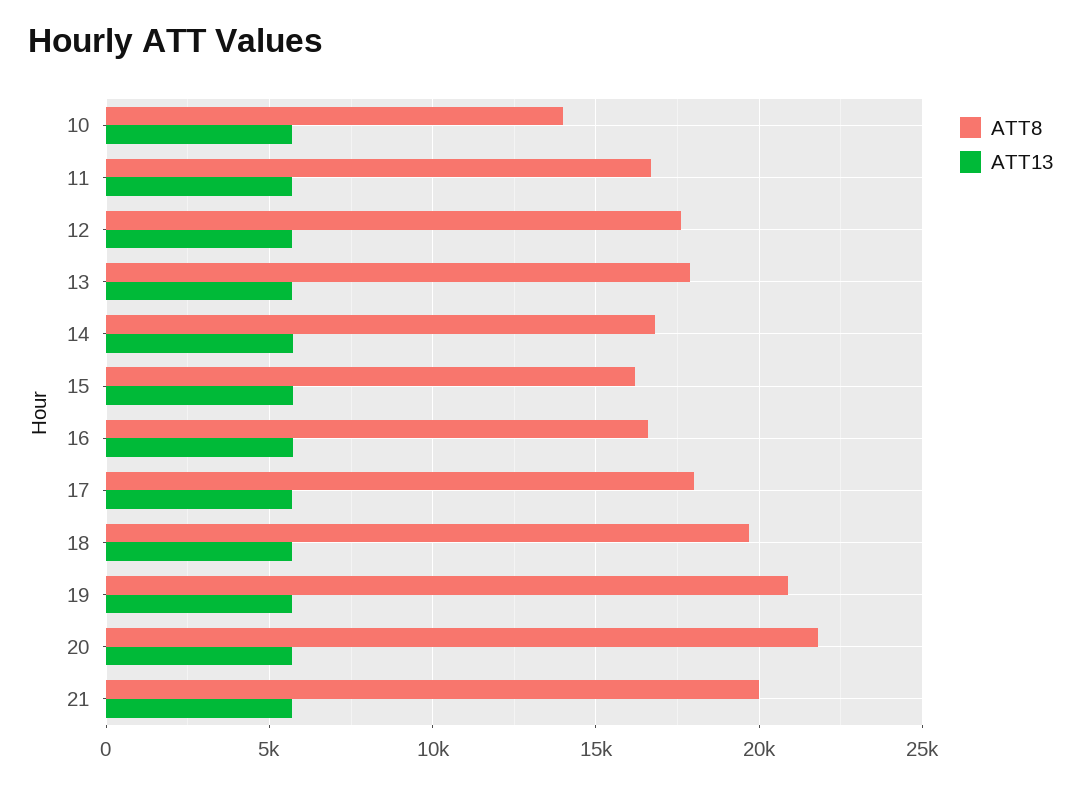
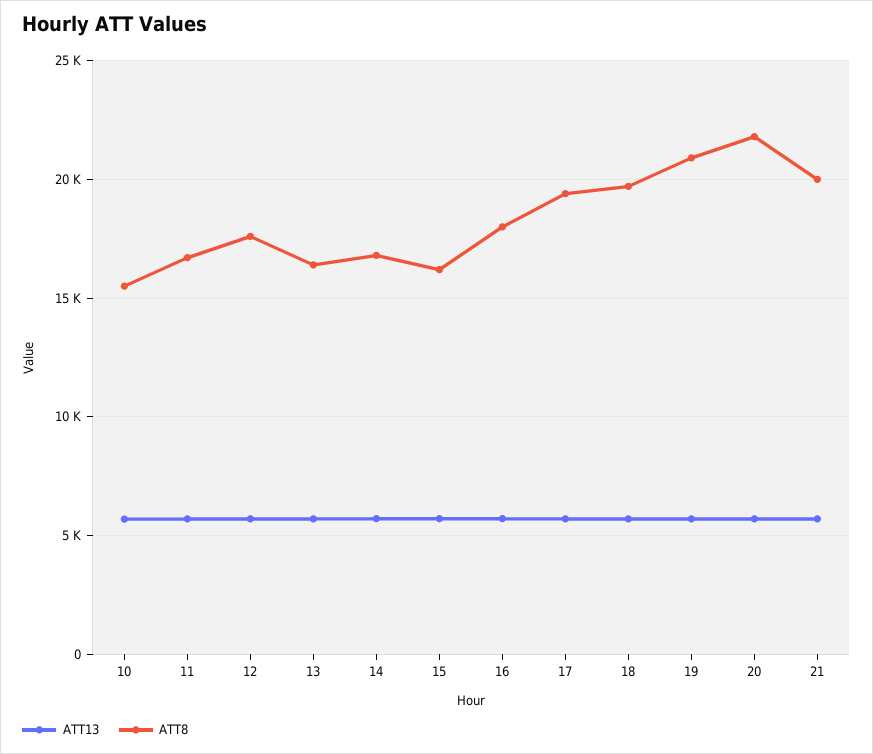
ATT8, 10: 14000 -> 15500
ATT8, 13: 18000 -> 16500
ATT8, 16: 16500 -> 18000
ATT8, 17: 18000 -> 19500

